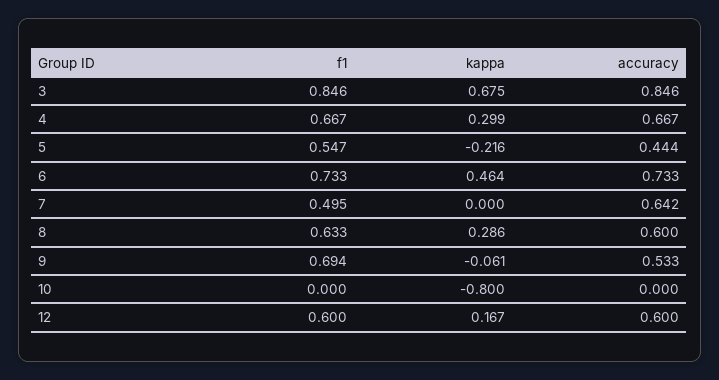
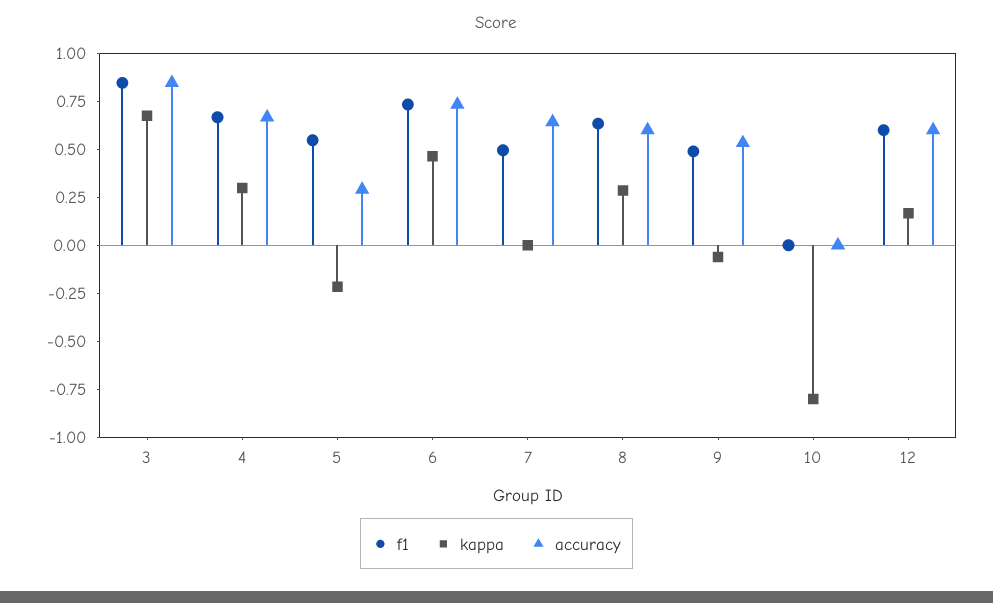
accuracy, 5: 0.444 -> 0.3
f1, 9: 0.694 -> 0.5

